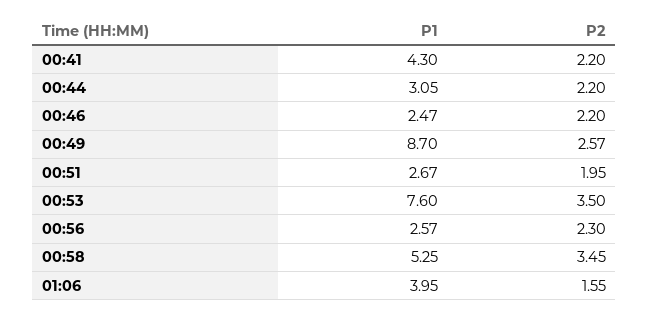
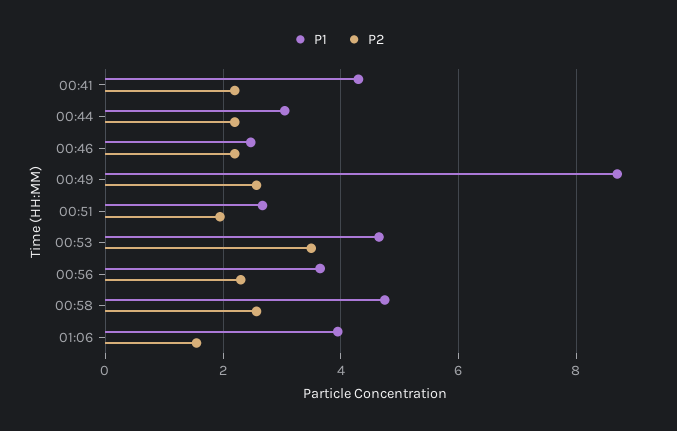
P1, 00:53: 7.6 -> 4.6
P1, 00:56: 2.57 -> 3.6
P1, 00:58: 5.25 -> 4.8
P2, 00:58: 3.45 -> 2.6

